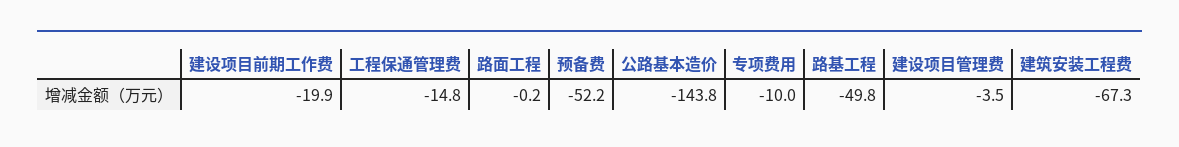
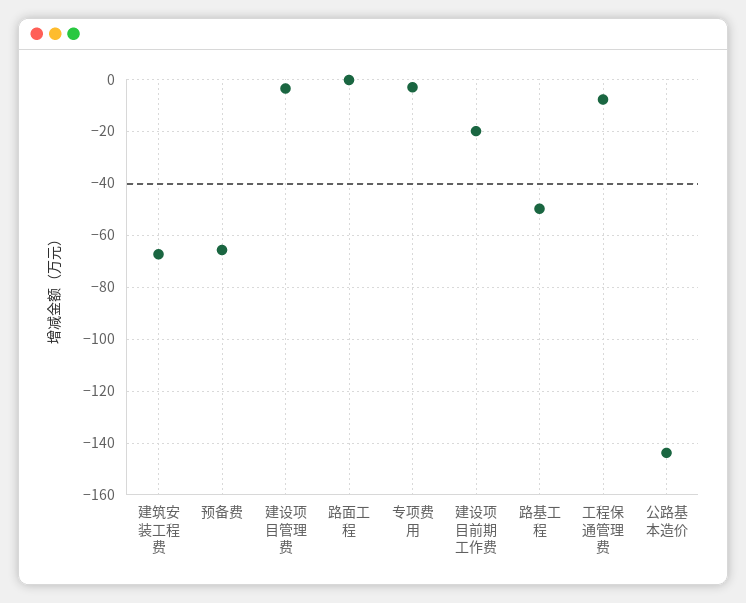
工程保通管理费: -14.8 -> -7.5
预备费: -52.2 -> -65
专项费用: -10 -> -2.5

